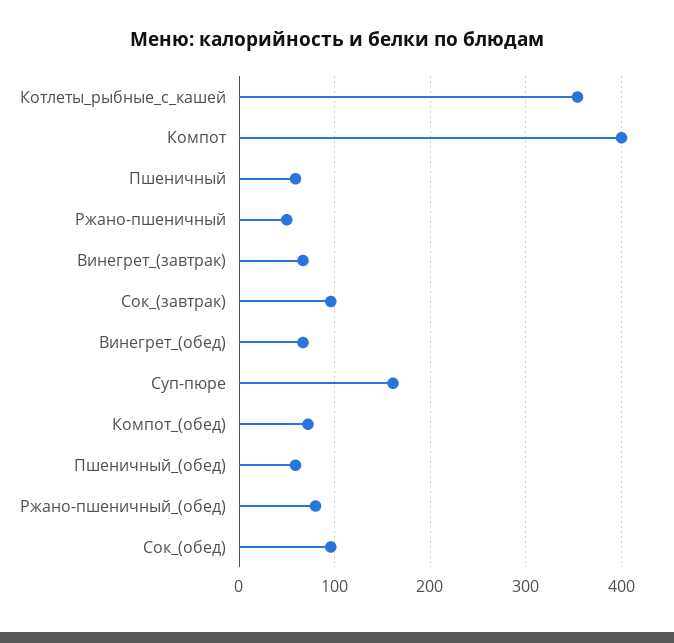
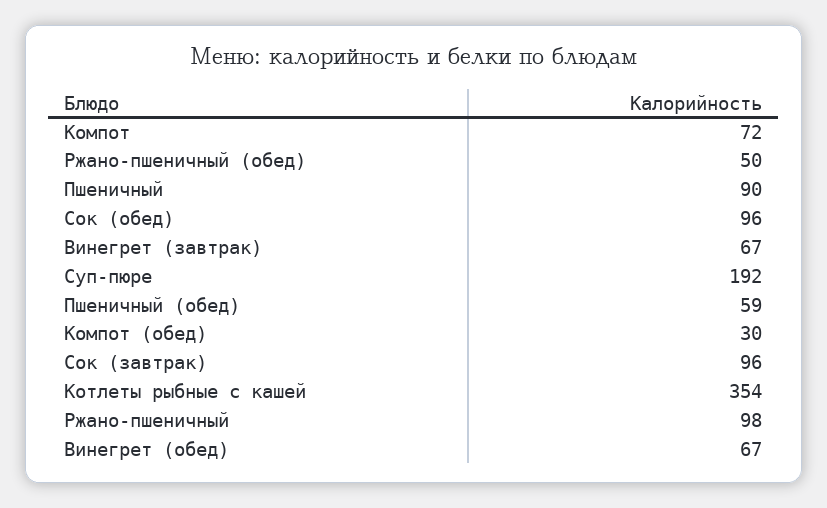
Компот: 400 -> 72
Пшеничный: 60 -> 90
Ржано-пшеничный: 50 -> 98
Суп-пюре: 160 -> 192
Компот_(обед): 70 -> 30
Ржано-пшеничный_(обед): 80 -> 50

